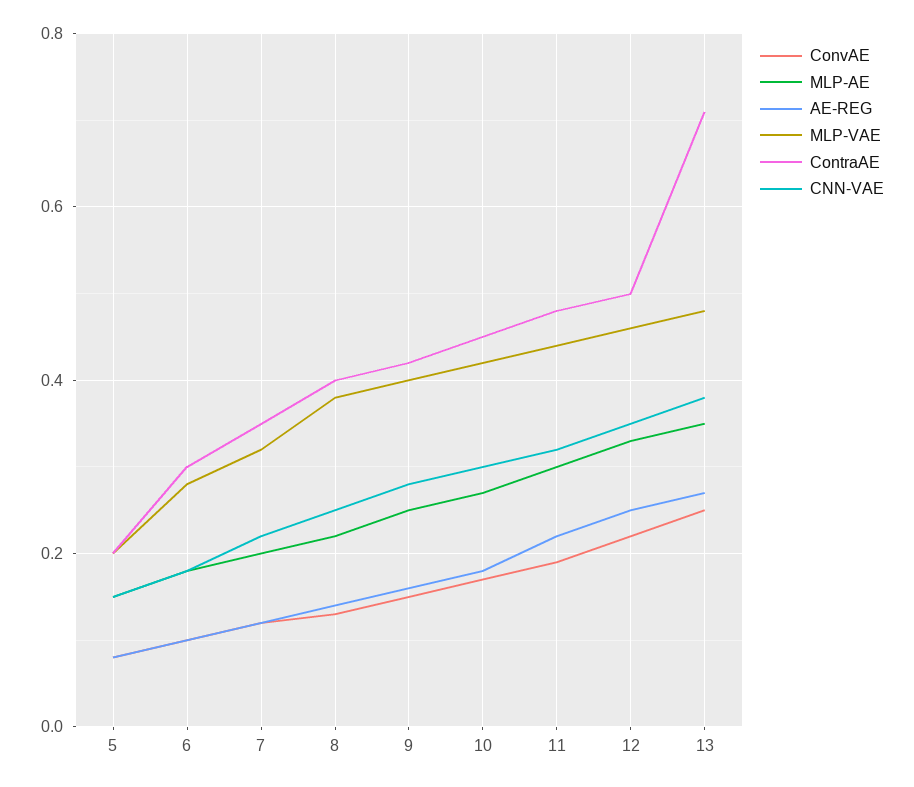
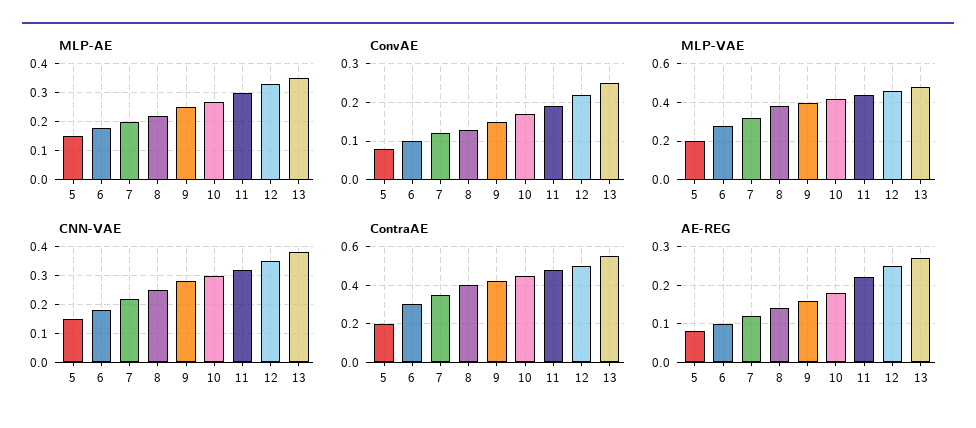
ContraAE, 13: 0.7 -> 0.55

